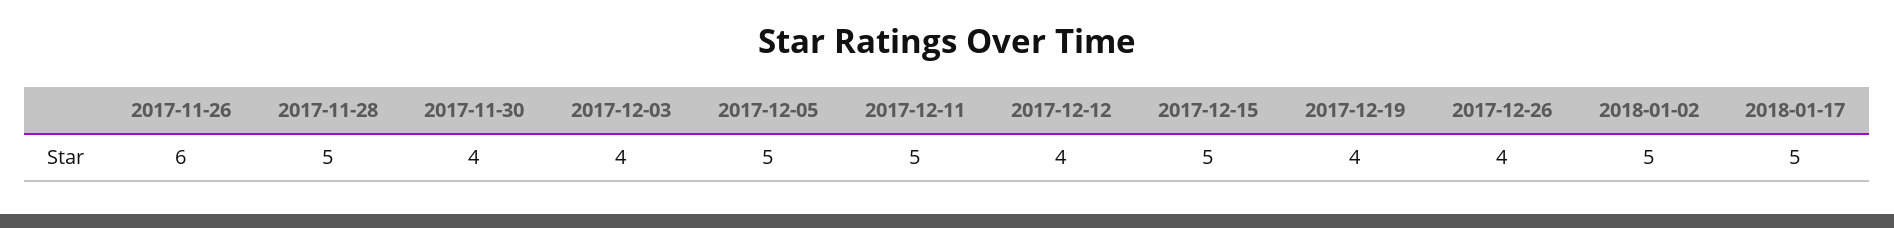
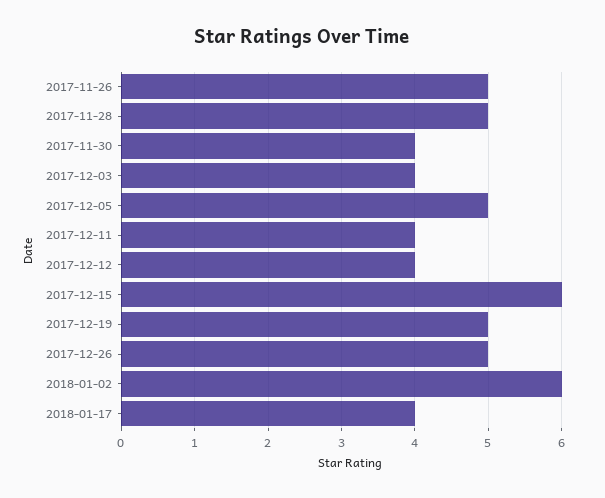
2017-11-26: 6 -> 5
2017-12-11: 5 -> 4
2017-12-15: 5 -> 6
2017-12-19: 4 -> 5
2017-12-26: 4 -> 5
2018-01-02: 5 -> 6
2018-01-17: 5 -> 4

